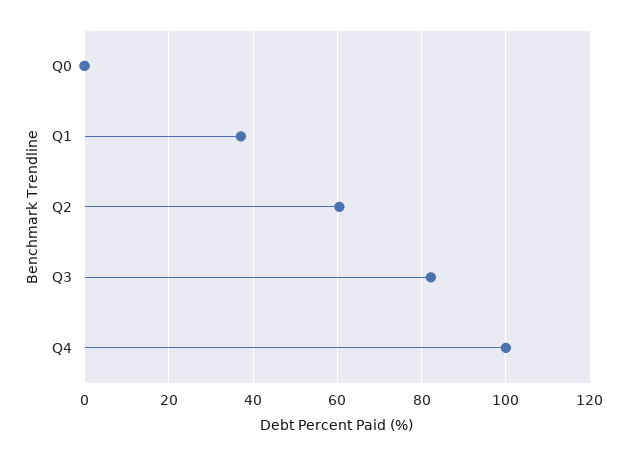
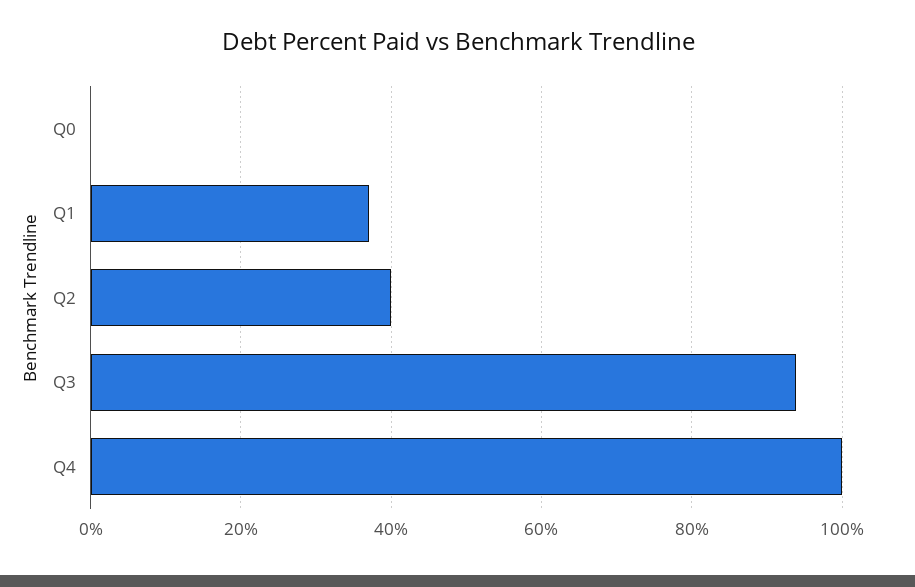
Q2: 60 -> 40
Q3: 82 -> 94

